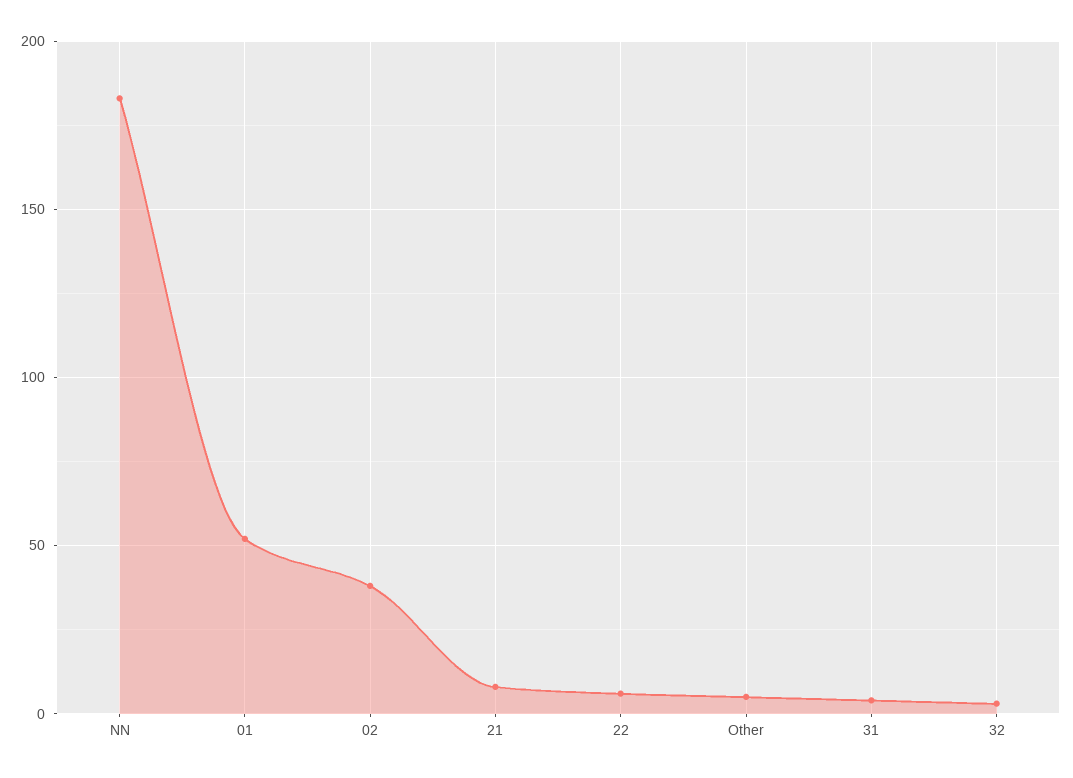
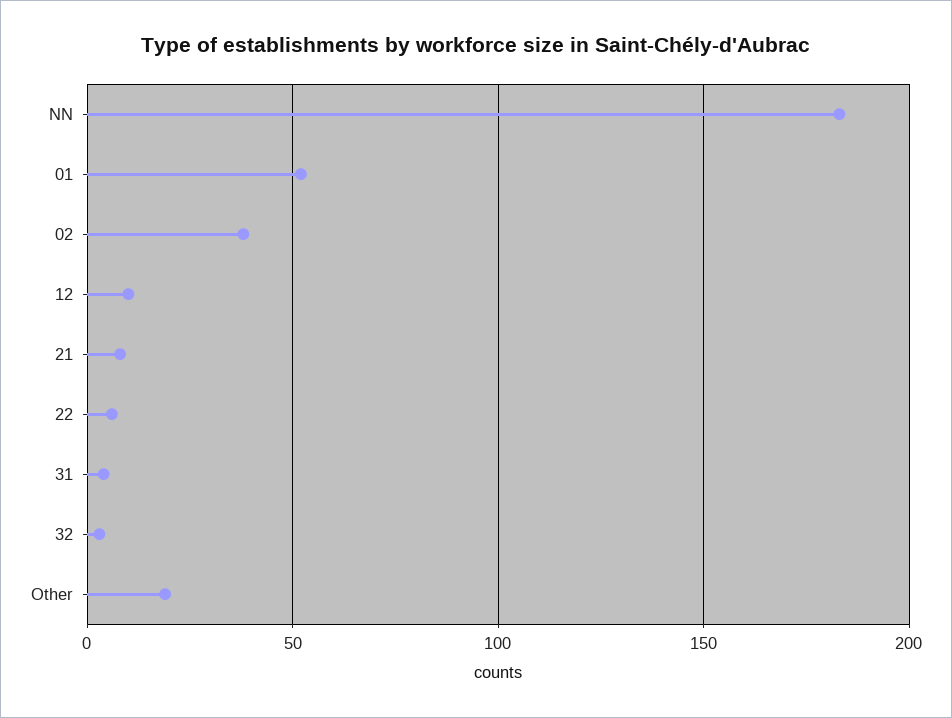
Other: 5 -> 20
12: none -> 10

